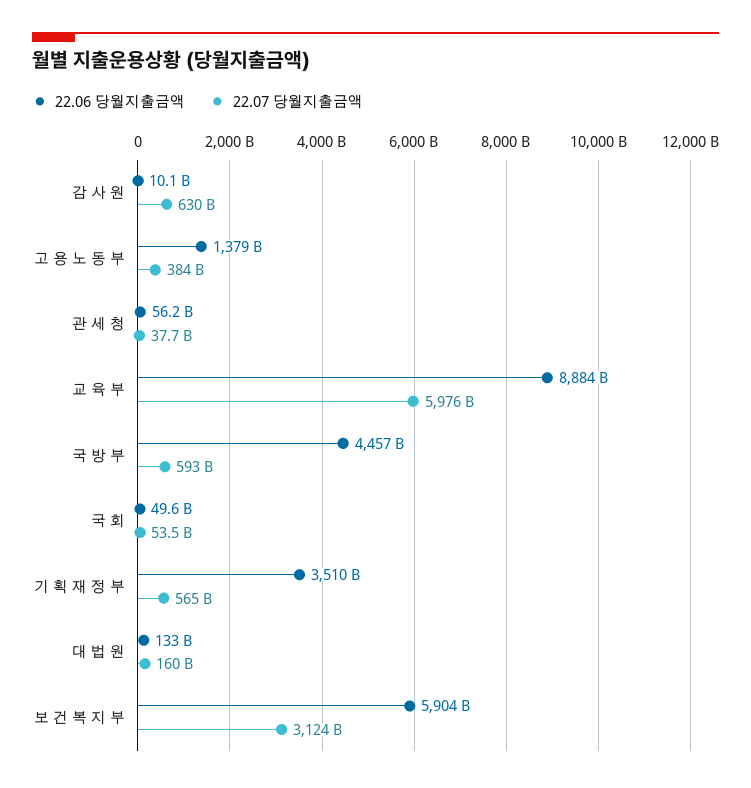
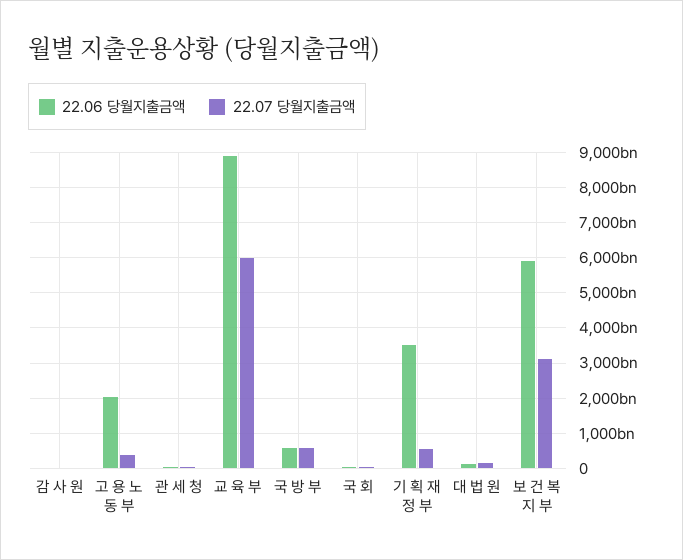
22.07 당월지출금액, 감 사 원: 630000000000 -> 0
22.06 당월지출금액, 고 용 노 동 부: 1379000000000 -> 2000000000000
22.06 당월지출금액, 국 방 부: 4457000000000 -> 600000000000

